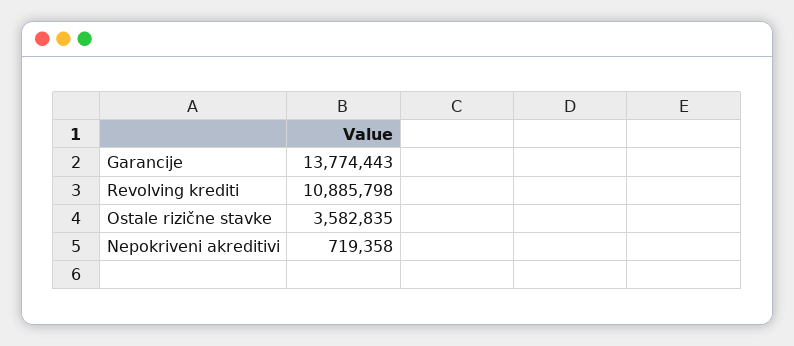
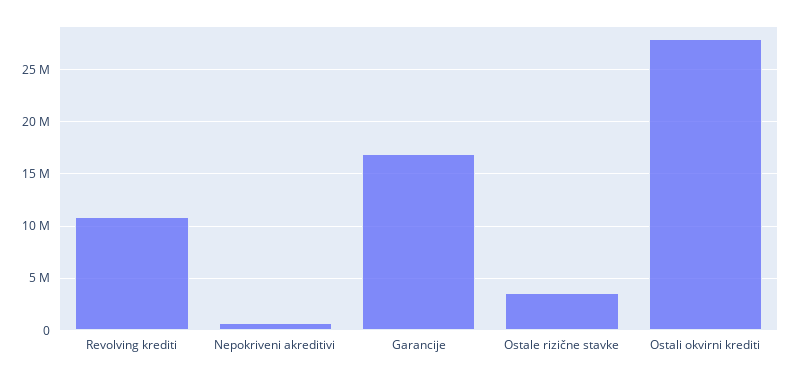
Garancije: 13774443 -> 17000000
Ostali okvirni krediti: none -> 28000000

